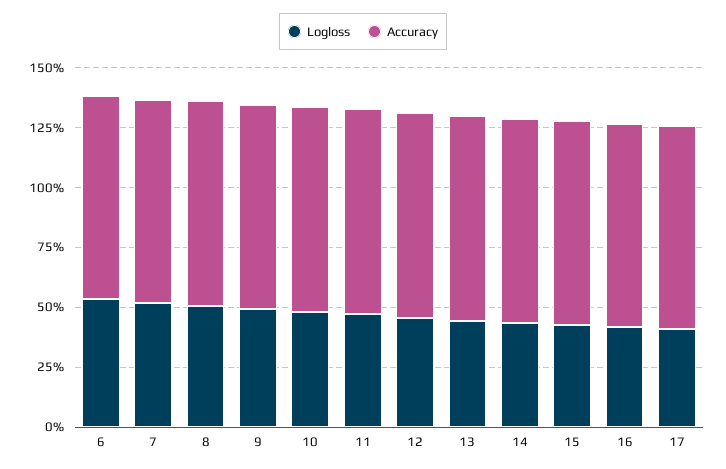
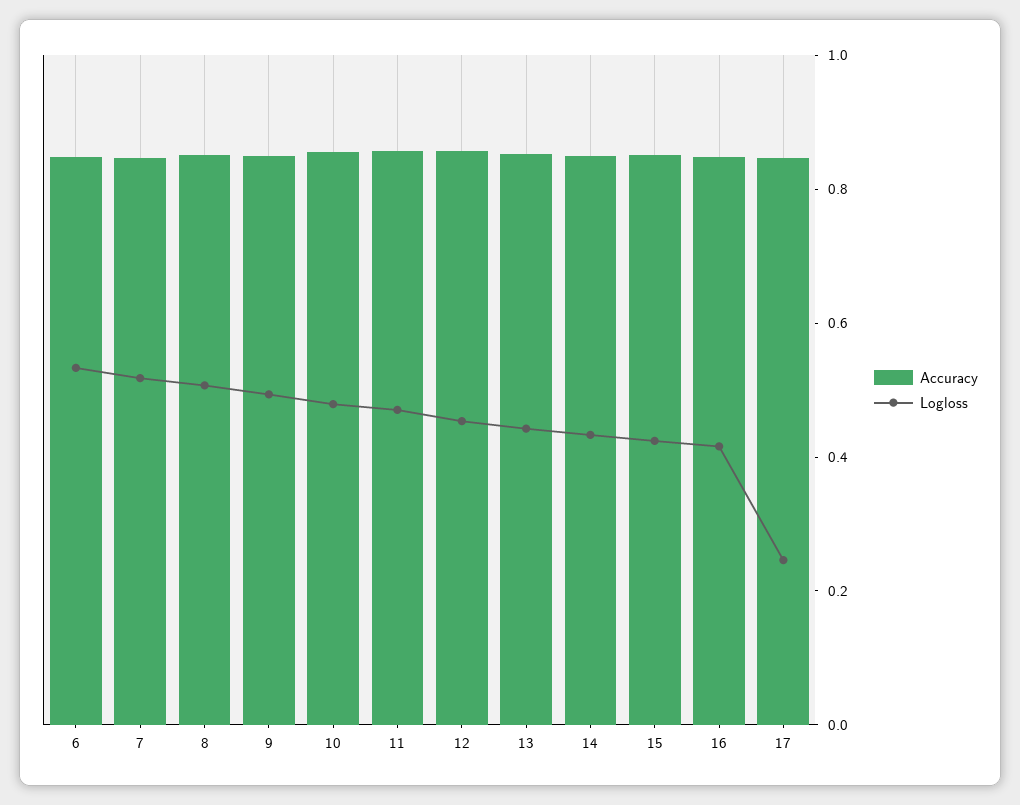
Logloss, 17: 0.4 -> 0.25

